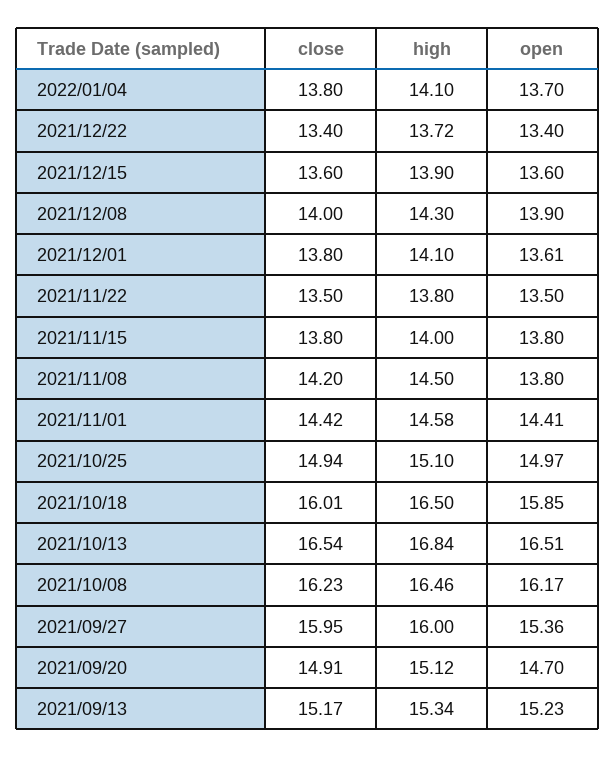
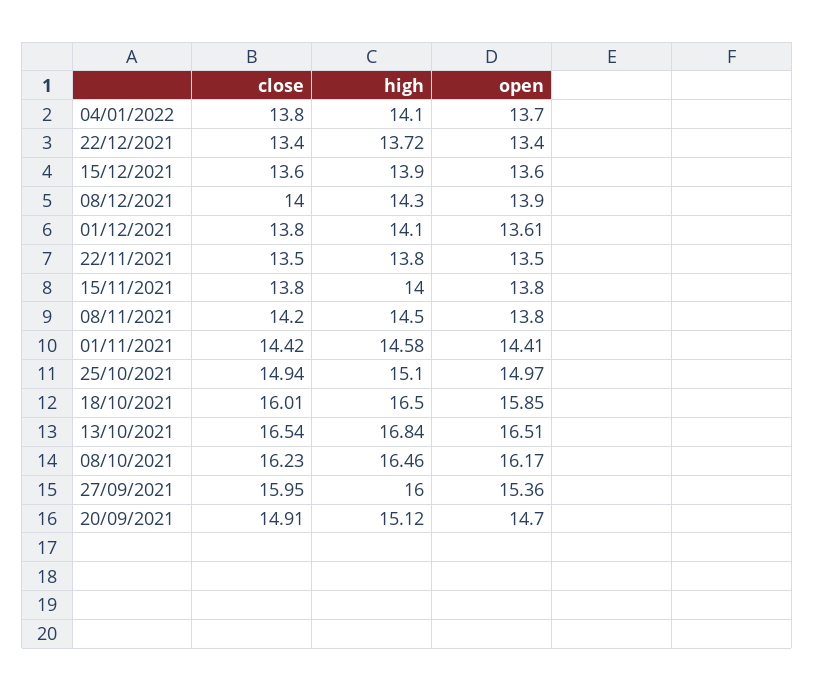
close, 2021/09/13: 15.17 -> none
high, 2021/09/13: 15.34 -> none
open, 2021/09/13: 15.23 -> none

